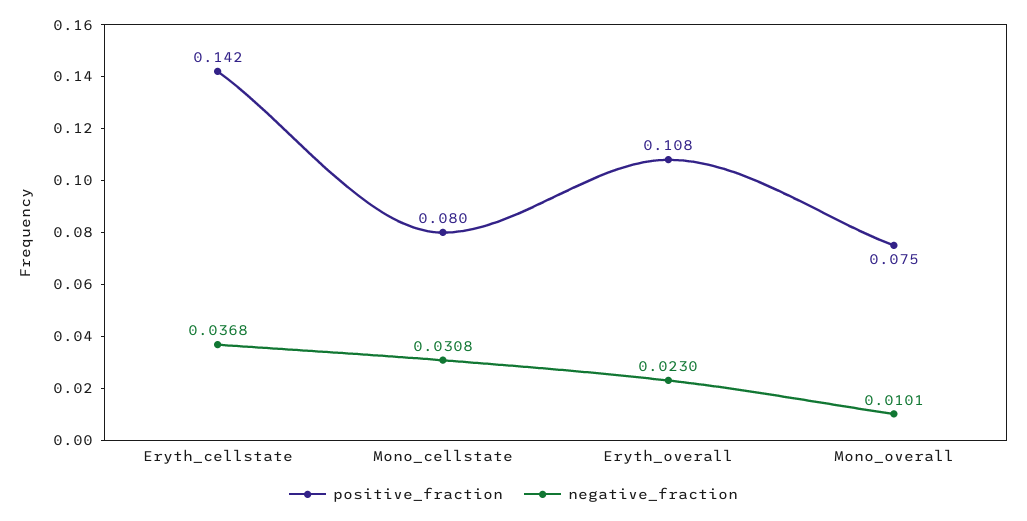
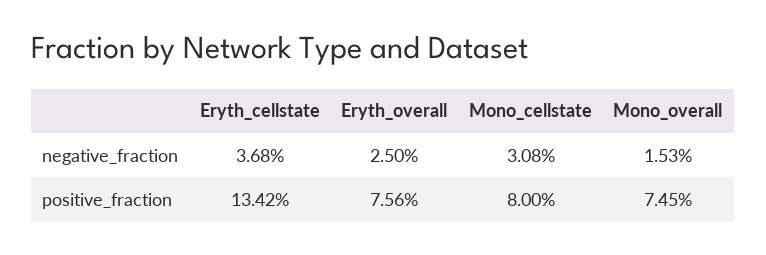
positive_fraction, Eryth_cellstate: 0.142 -> 0.1342
positive_fraction, Eryth_overall: 0.108 -> 0.0756
negative_fraction, Eryth_overall: 0.023 -> 0.025
negative_fraction, Mono_overall: 0.0101 -> 0.0153

